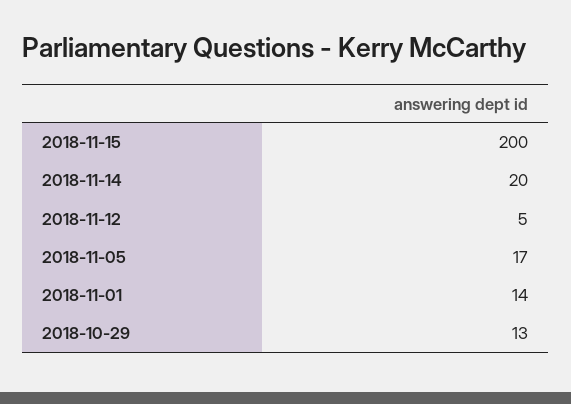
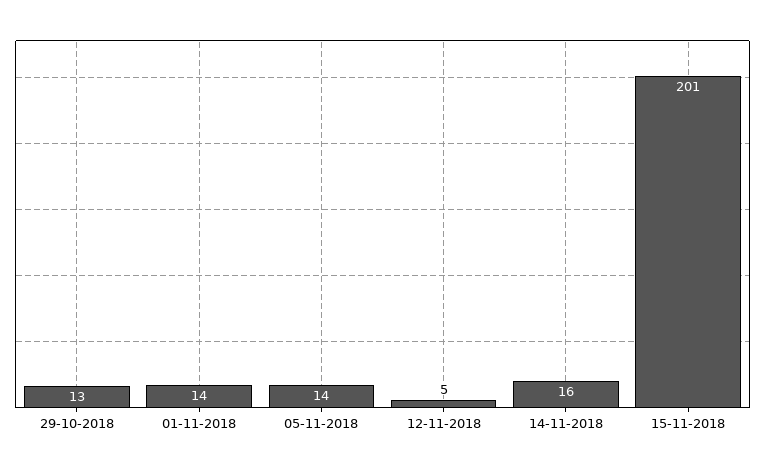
2018-11-15: 200 -> 201
2018-11-14: 20 -> 16
2018-11-05: 17 -> 14

